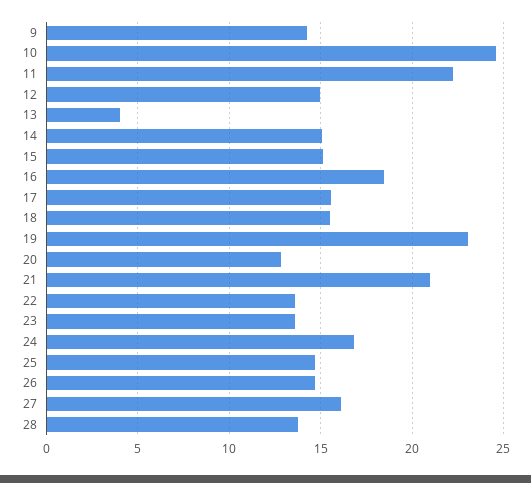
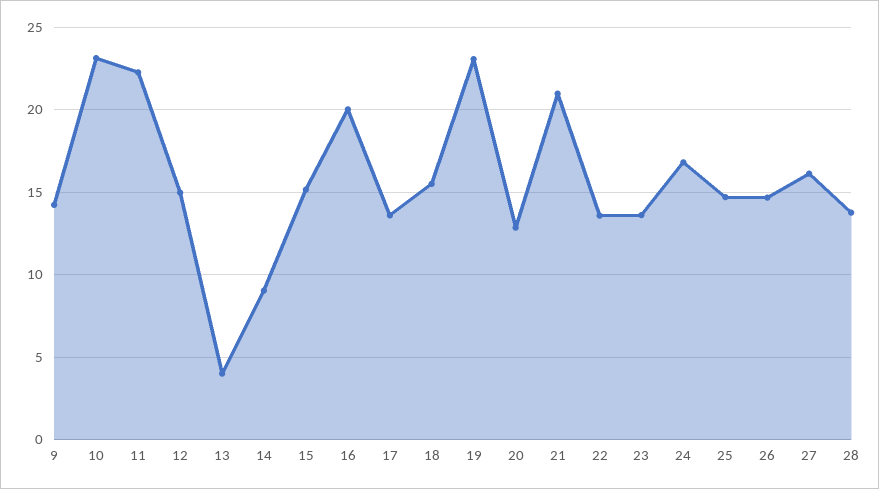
10: 24.5 -> 23
14: 15 -> 9
16: 18.5 -> 20
17: 15.5 -> 13.5

